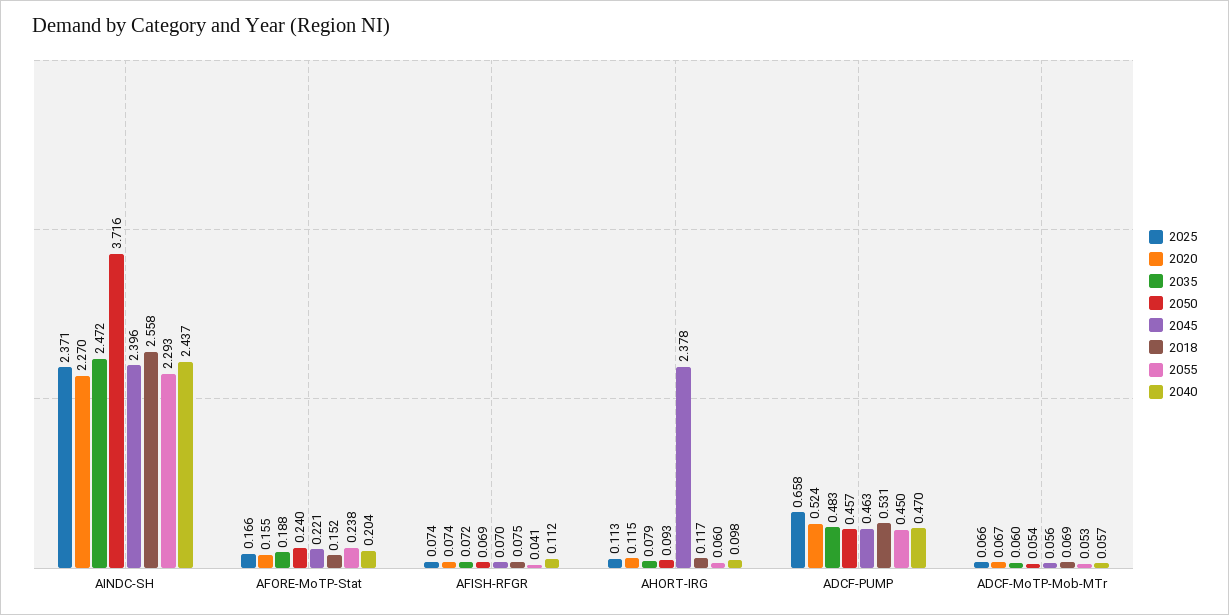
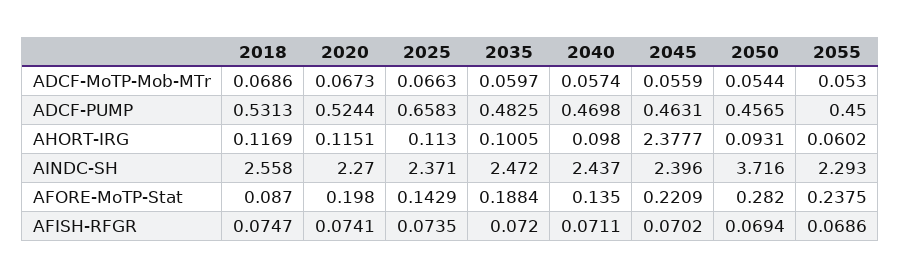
2025, AFORE-MoTP-Stat: 0.166 -> 0.1429
2020, AFORE-MoTP-Stat: 0.155 -> 0.198
2050, AFORE-MoTP-Stat: 0.24 -> 0.282
2018, AFORE-MoTP-Stat: 0.152 -> 0.087
2040, AFORE-MoTP-Stat: 0.204 -> 0.135
2055, AFISH-RFGR: 0.041 -> 0.0686
2040, AFISH-RFGR: 0.112 -> 0.0711
2035, AHORT-IRG: 0.079 -> 0.1005

